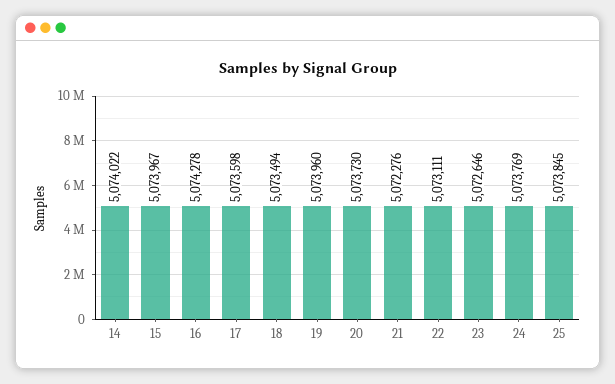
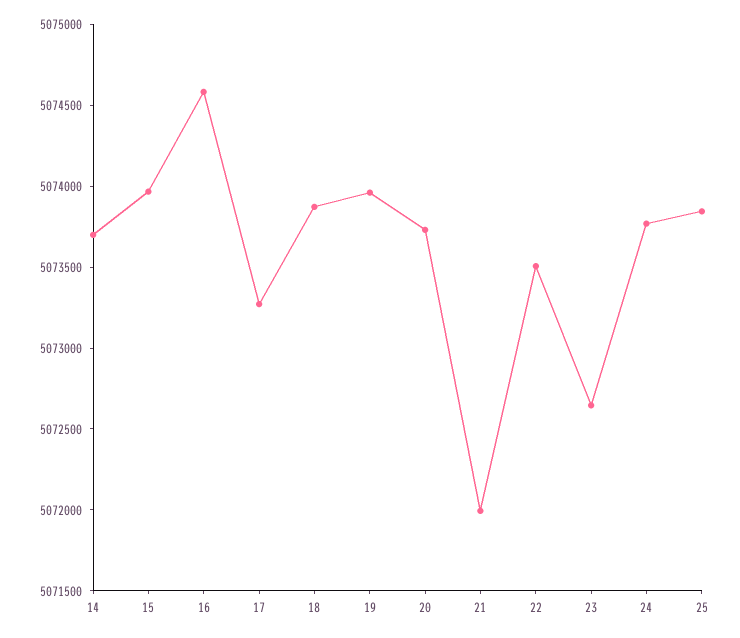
14: 5074022 -> 5073700
16: 5074278 -> 5074600
17: 5073598 -> 5073300
18: 5073494 -> 5073900
21: 5072276 -> 5072000
22: 5073111 -> 5073500

